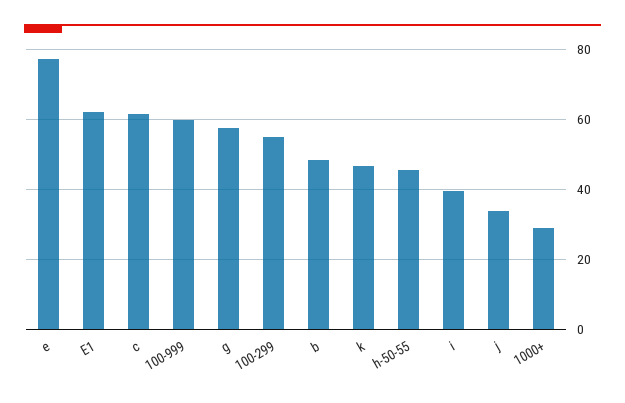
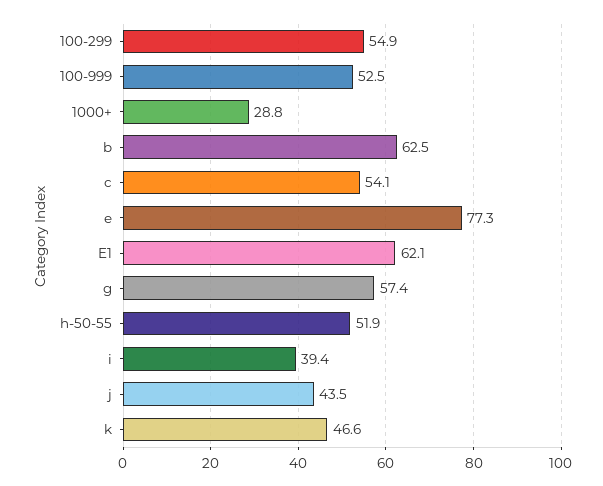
c: 62 -> 54.1
100-999: 60 -> 52.5
b: 48 -> 62.5
h-50-55: 46 -> 51.9
j: 34 -> 43.5

